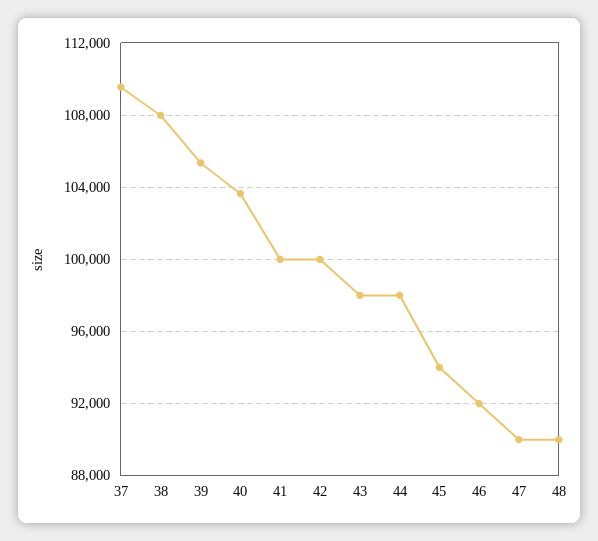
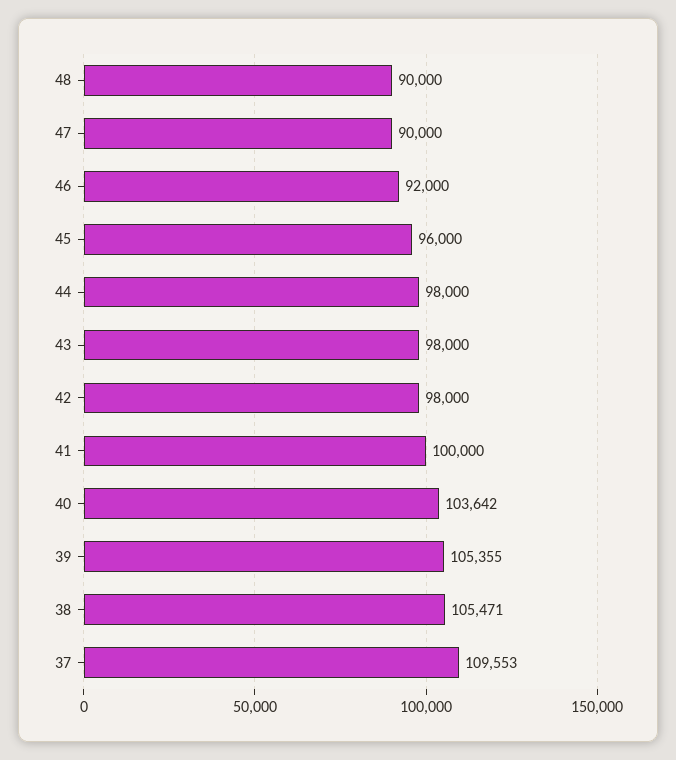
38: 108000 -> 105471
42: 100000 -> 98000
45: 94000 -> 96000

